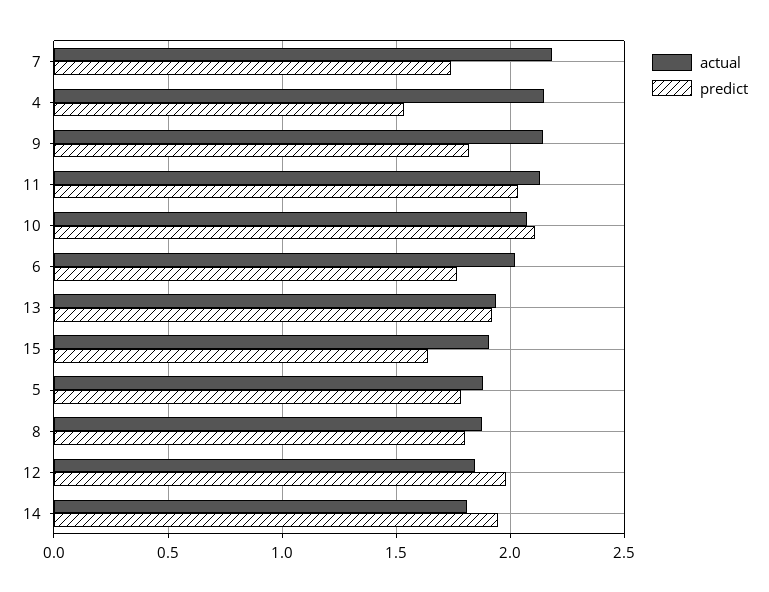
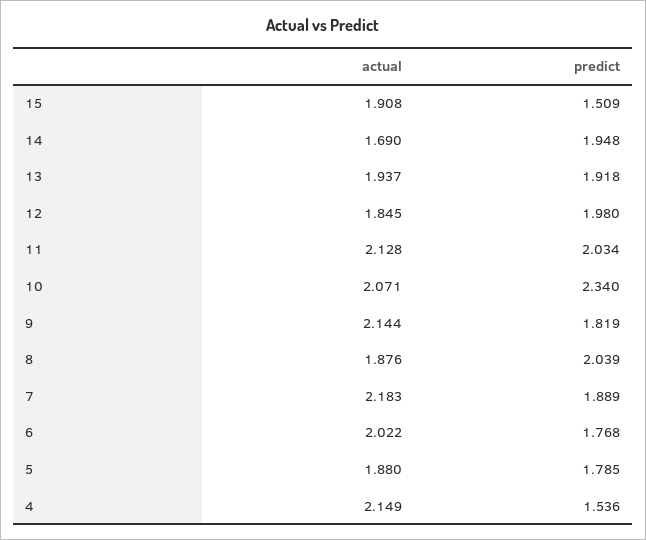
predict, 7: 1.75 -> 1.889
predict, 10: 2.1 -> 2.34
predict, 15: 1.65 -> 1.509
predict, 8: 1.8 -> 2.039
actual, 14: 1.8 -> 1.69

